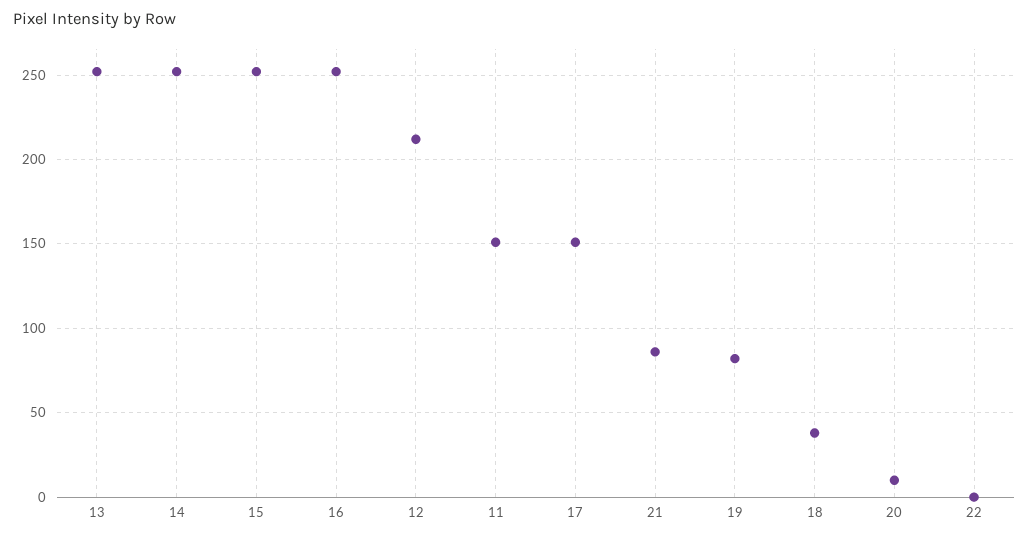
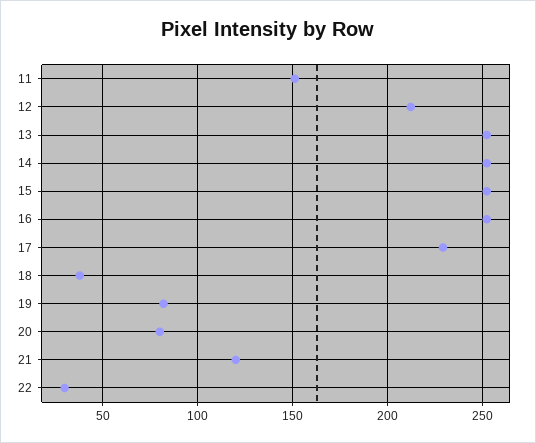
17: 150 -> 230
21: 85 -> 120
20: 10 -> 80
22: 0 -> 30

